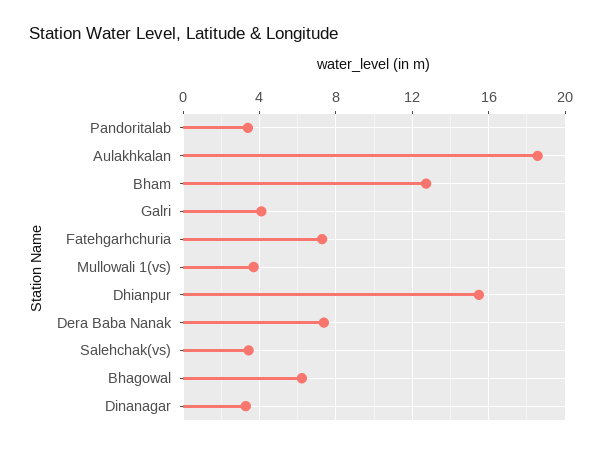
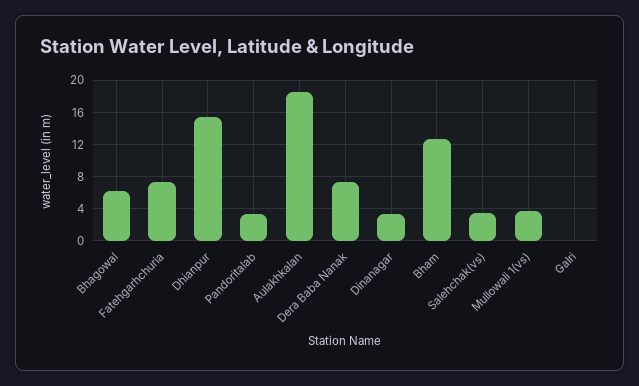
Galri: 4 -> 0

